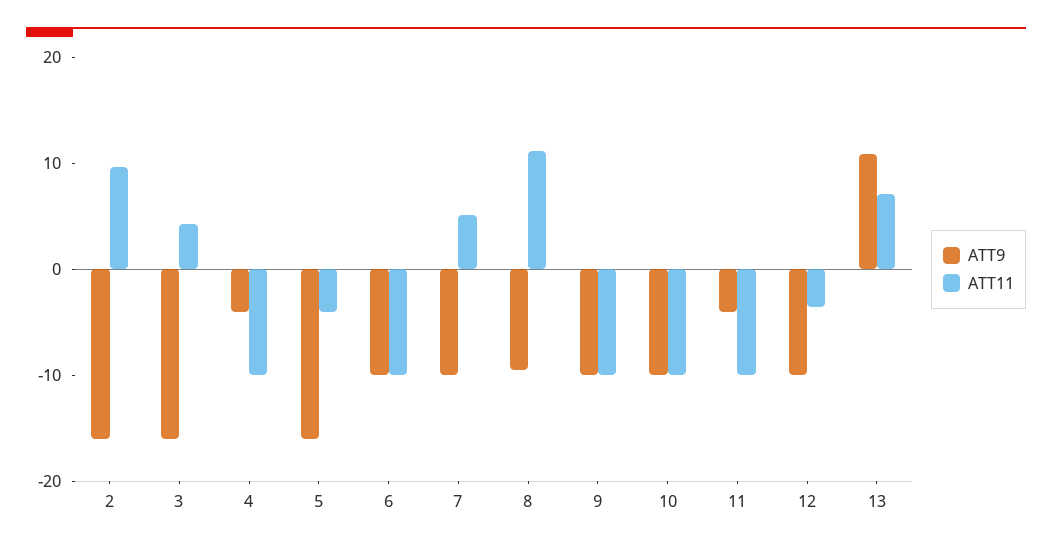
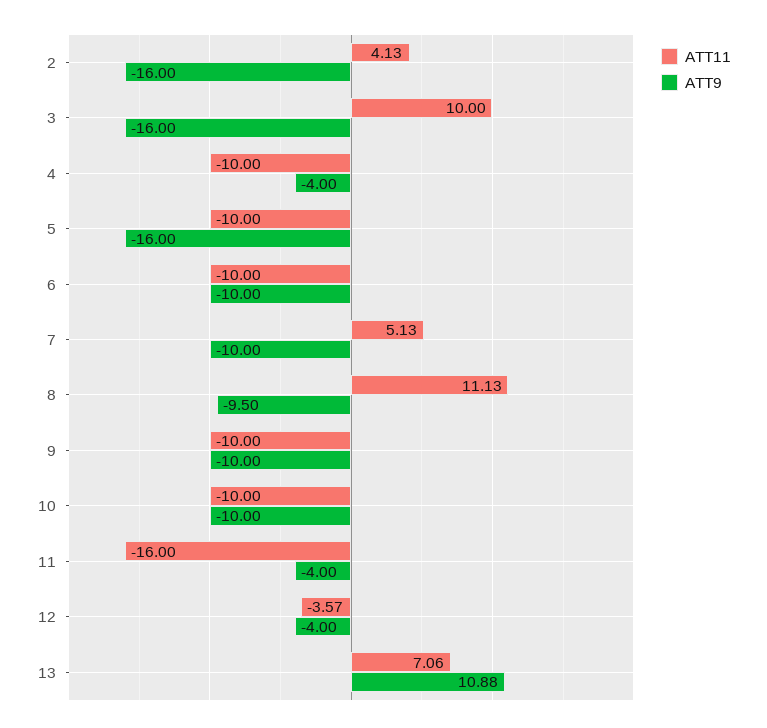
ATT11, 2: 10 -> 4.13
ATT11, 3: 4 -> 10
ATT11, 5: -4 -> -10
ATT11, 11: -10 -> -16
ATT9, 12: -10 -> -4

